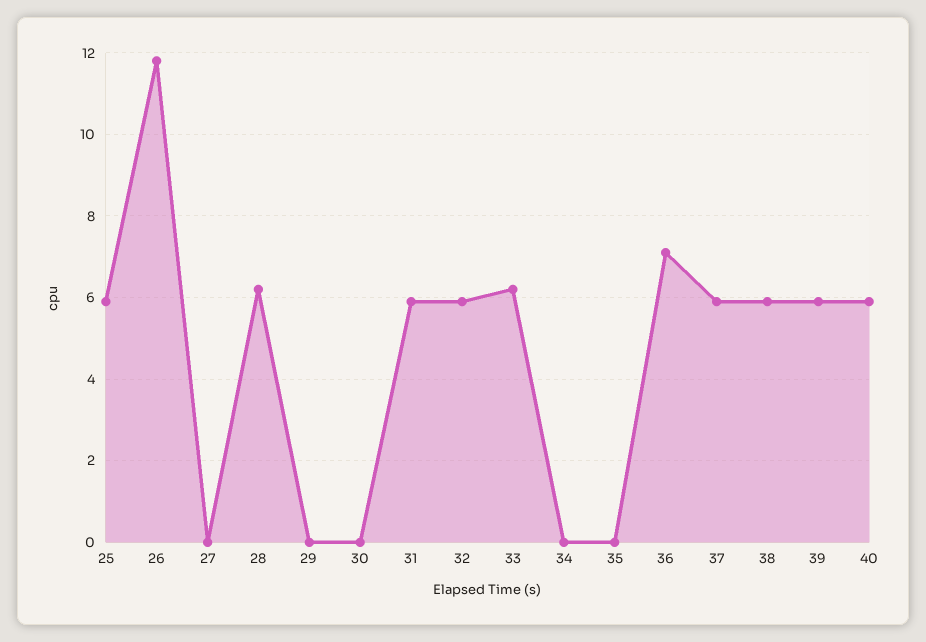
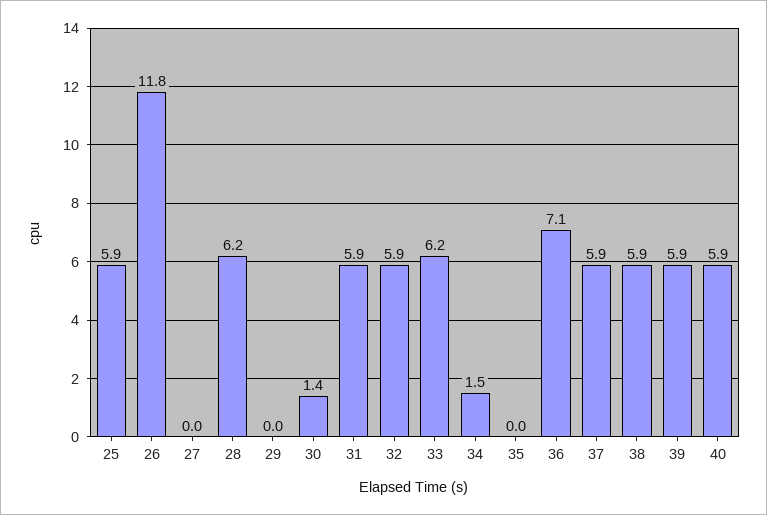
30: 0 -> 1.4
34: 0 -> 1.5

